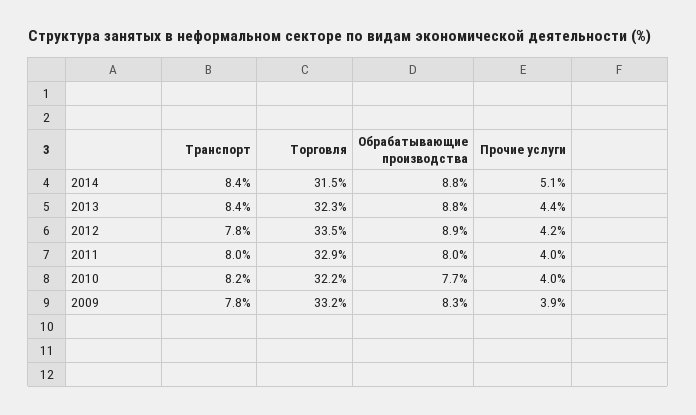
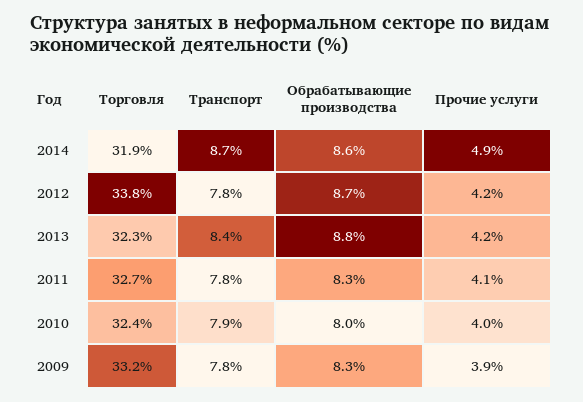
Транспорт, 2014: 8.4 -> 8.7
Торговля, 2014: 31.5 -> 31.9
Обрабатывающие производства, 2014: 8.8 -> 8.6
Прочие услуги, 2014: 5.1 -> 4.9
Прочие услуги, 2013: 4.4 -> 4.2
Торговля, 2012: 33.5 -> 33.8
Обрабатывающие производства, 2012: 8.9 -> 8.7
Транспорт, 2011: 8 -> 7.8
Торговля, 2011: 32.9 -> 32.7
Обрабатывающие производства, 2011: 8 -> 8.3
Прочие услуги, 2011: 4 -> 4.1
Транспорт, 2010: 8.2 -> 7.9
Торговля, 2010: 32.2 -> 32.4
Обрабатывающие производства, 2010: 7.7 -> 8

